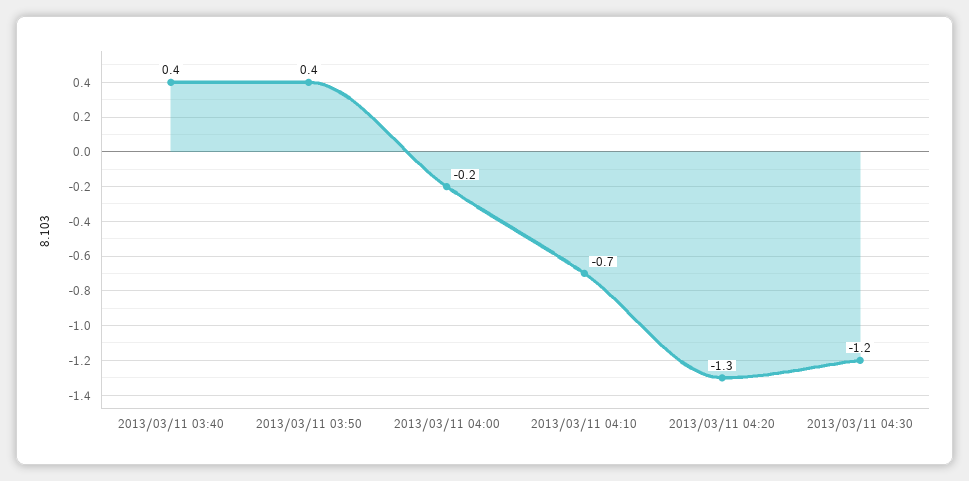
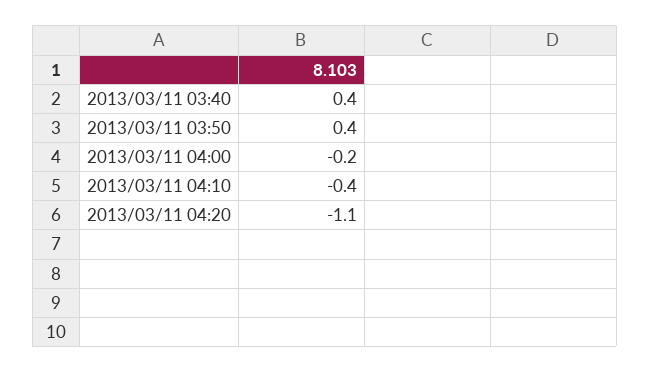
2013/03/11 04:10: -0.7 -> -0.4
2013/03/11 04:20: -1.3 -> -1.1
2013/03/11 04:30: -1.2 -> none

